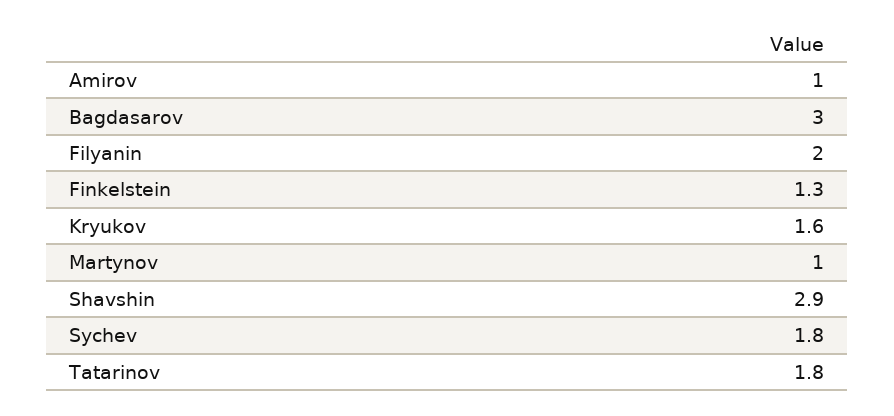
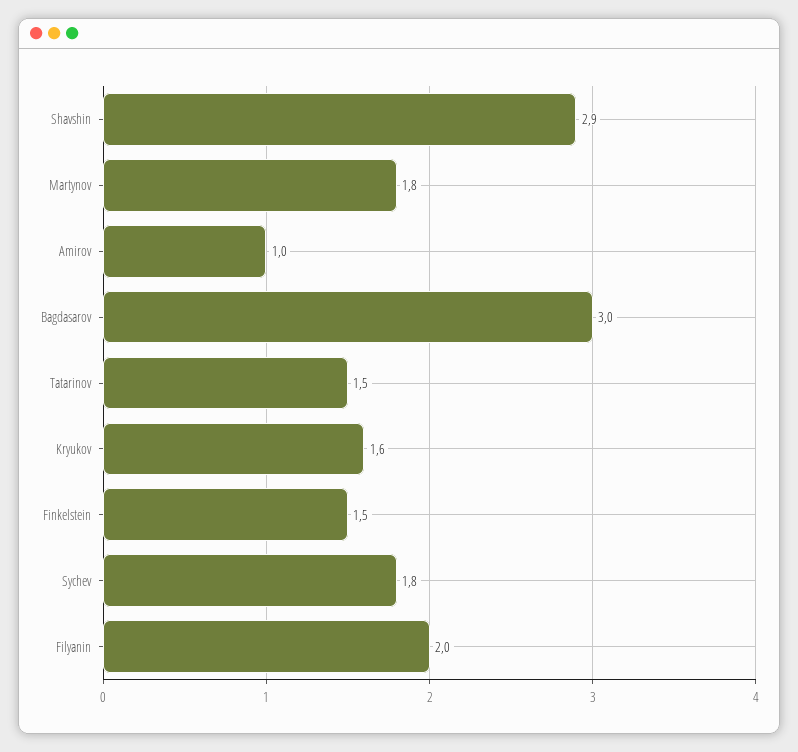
Finkelstein: 1.3 -> 1.5
Martynov: 1 -> 1.8
Tatarinov: 1.8 -> 1.5

